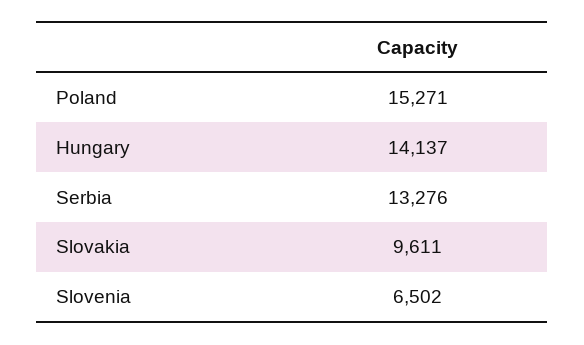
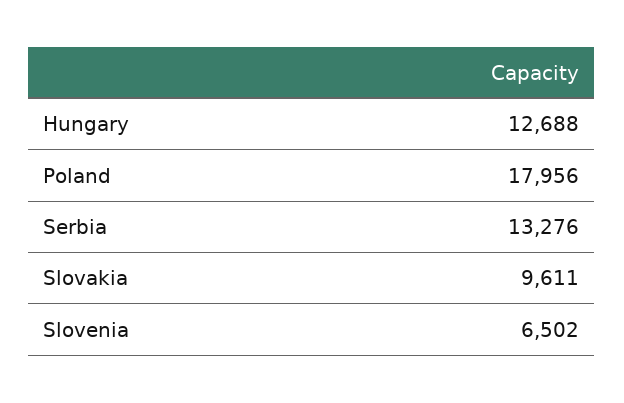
Poland: 15271 -> 17956
Hungary: 14137 -> 12688

